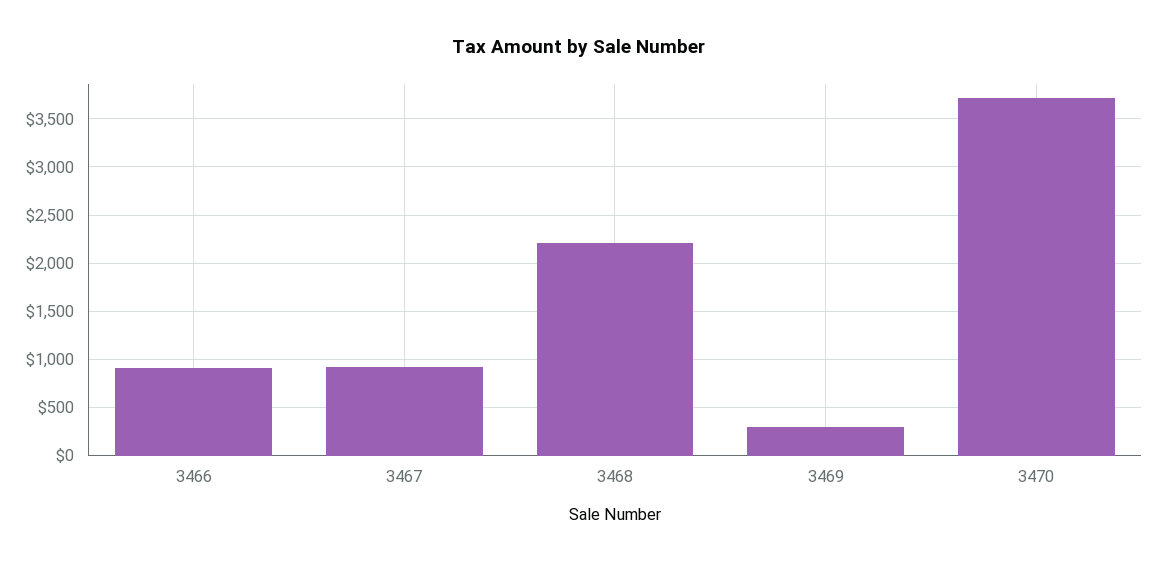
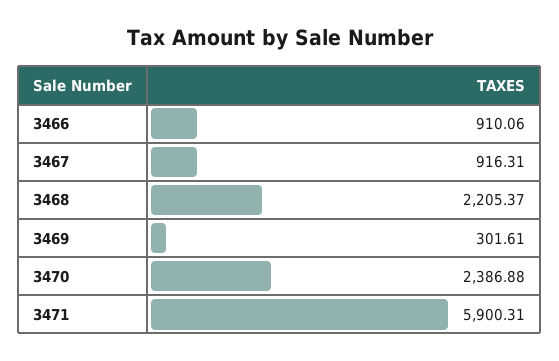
3470: 3700 -> 2386.88
3471: none -> 5900.31

